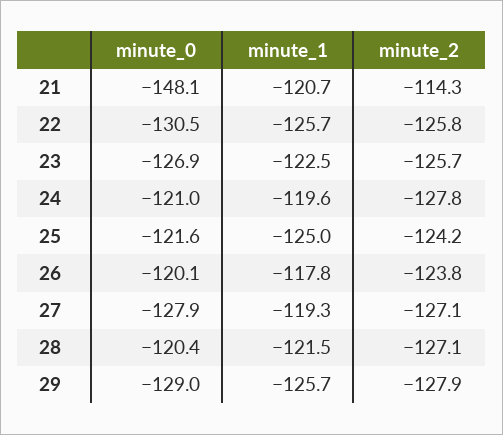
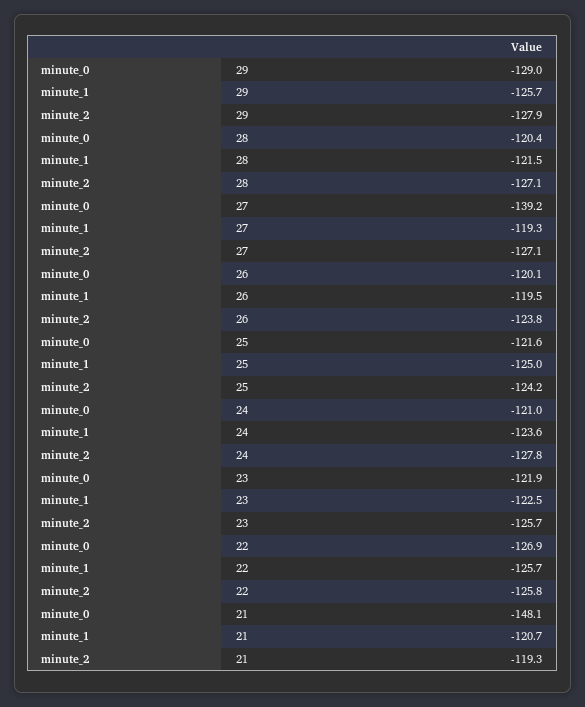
minute_2, 21: -114.3 -> -119.3
minute_0, 22: -130.5 -> -126.9
minute_0, 23: -126.9 -> -121.9
minute_1, 24: -119.6 -> -123.6
minute_1, 26: -117.8 -> -119.5
minute_0, 27: -127.9 -> -139.2

